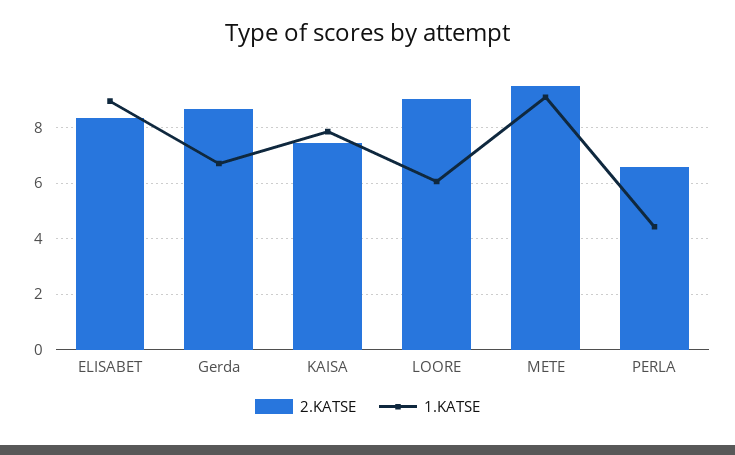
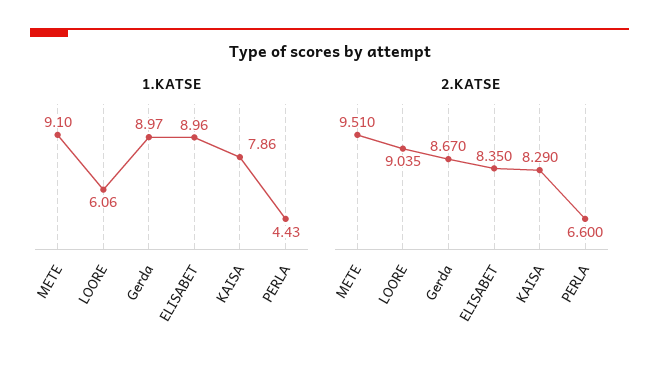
1.KATSE, Gerda: 6.75 -> 8.97
2.KATSE, KAISA: 7.5 -> 8.29

